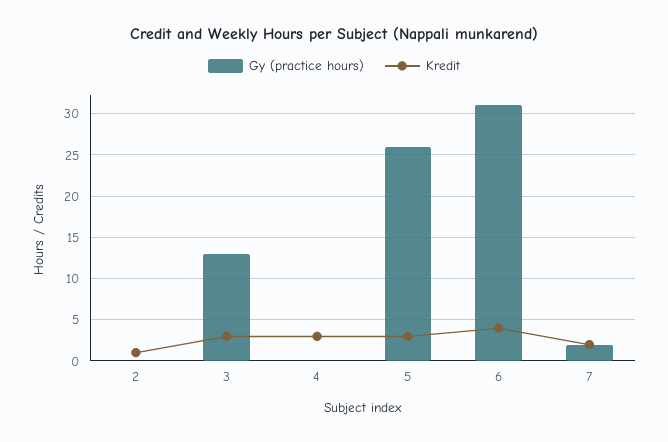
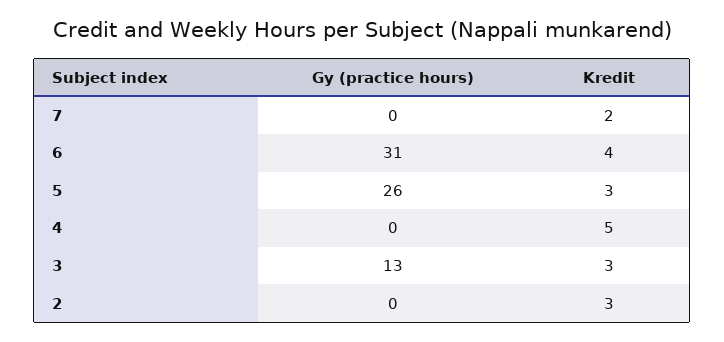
Kredit, 2: 1 -> 3
Kredit, 4: 3 -> 5
Gy (practice hours), 7: 2 -> 0

